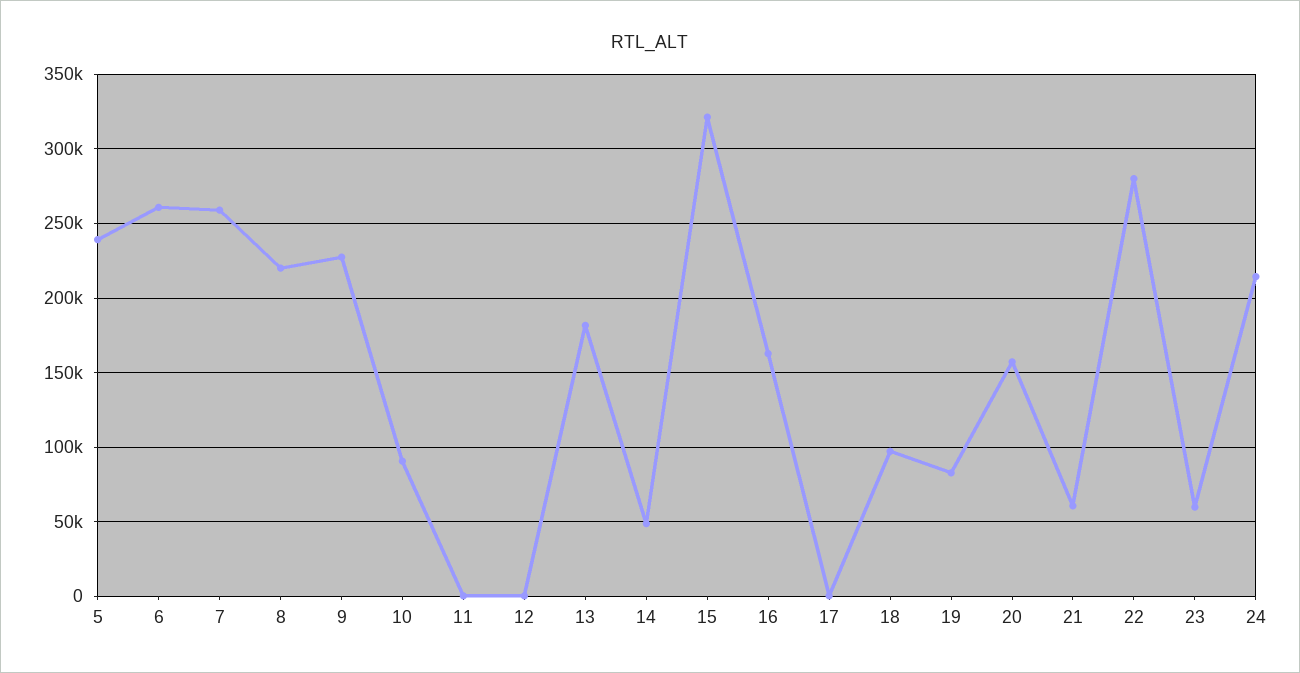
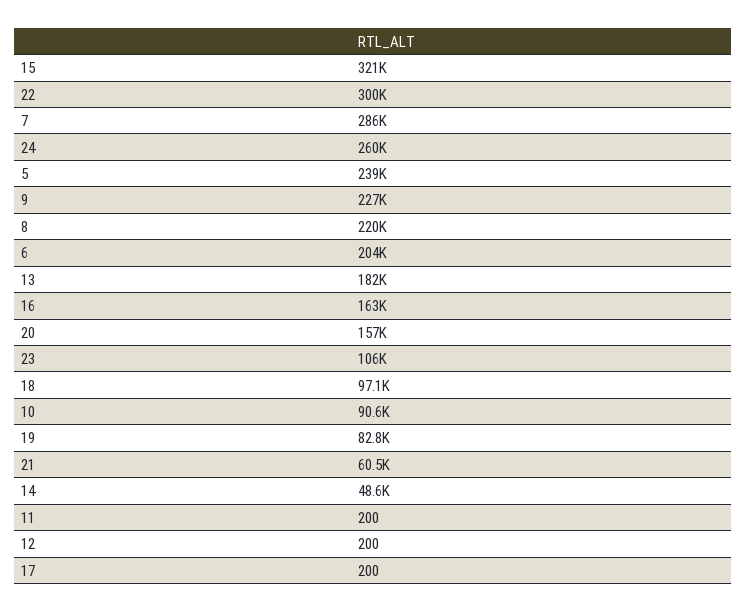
6: 260000 -> 204000
7: 260000 -> 286000
22: 280000 -> 300000
23: 60000 -> 106000
24: 215000 -> 260000

